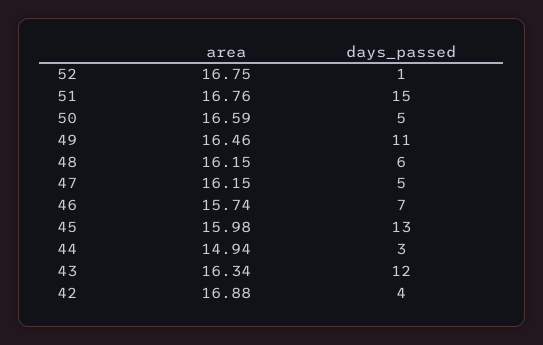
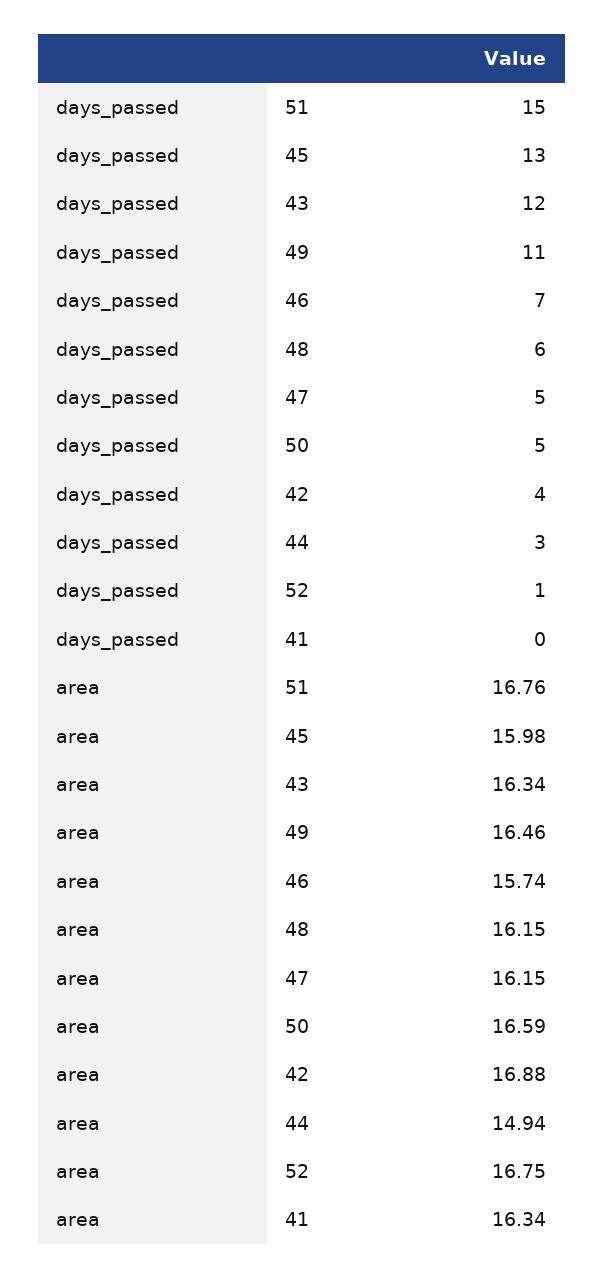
days_passed, 41: none -> 0
area, 41: none -> 16.34

